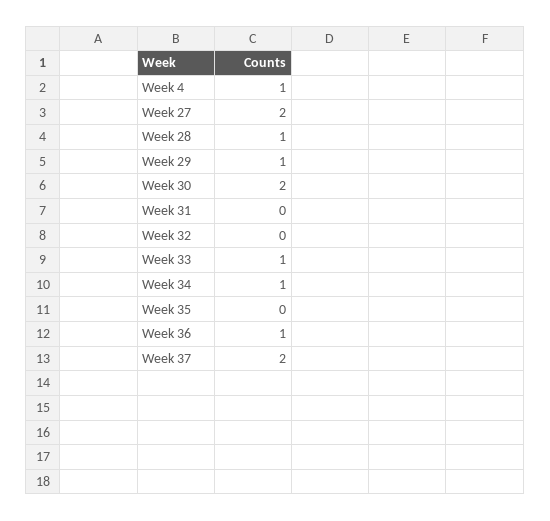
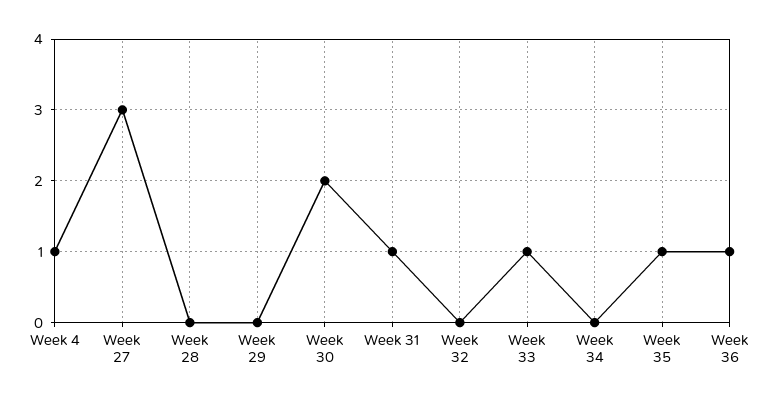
Week 27: 2 -> 3
Week 28: 1 -> 0
Week 29: 1 -> 0
Week 31: 0 -> 1
Week 34: 1 -> 0
Week 35: 0 -> 1
Week 37: 2 -> none

